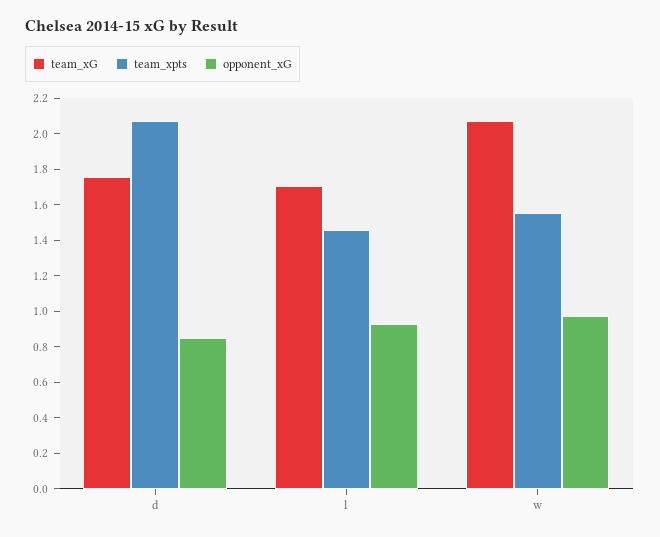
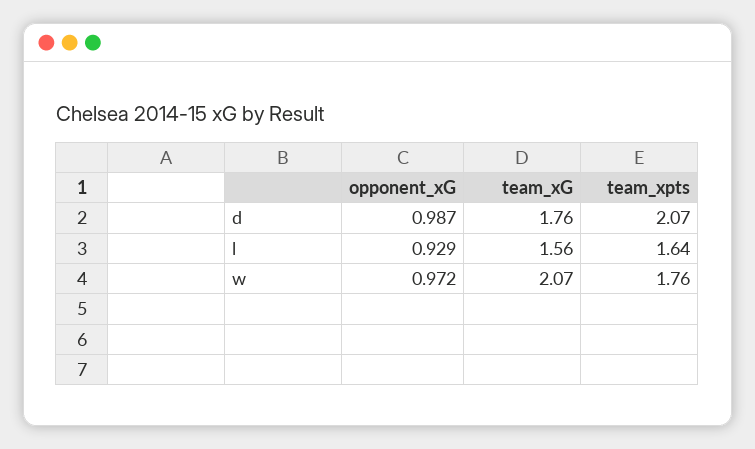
opponent_xG, d: 0.85 -> 0.987
team_xG, l: 1.7 -> 1.56
team_xpts, l: 1.45 -> 1.64
team_xpts, w: 1.55 -> 1.76

